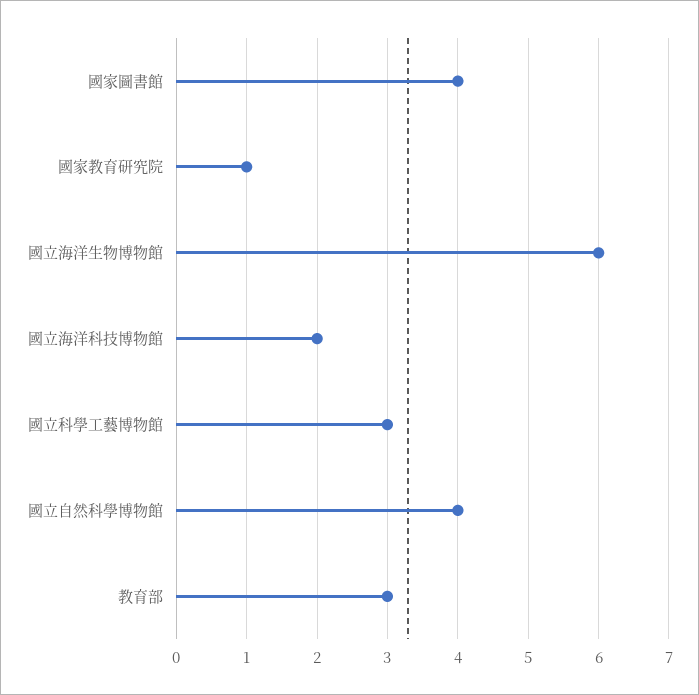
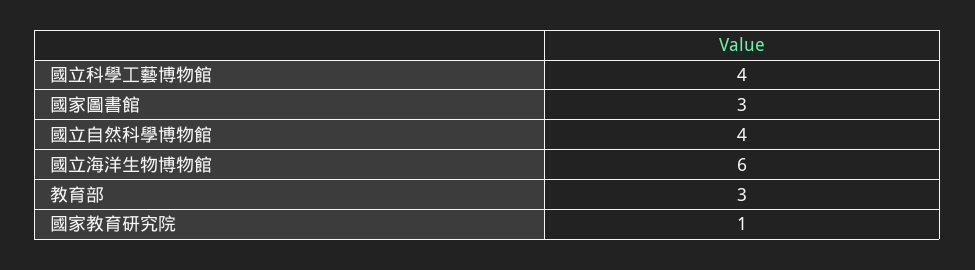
國家圖書館: 4 -> 3
國立海洋科技博物館: 2 -> none
國立科學工藝博物館: 3 -> 4

